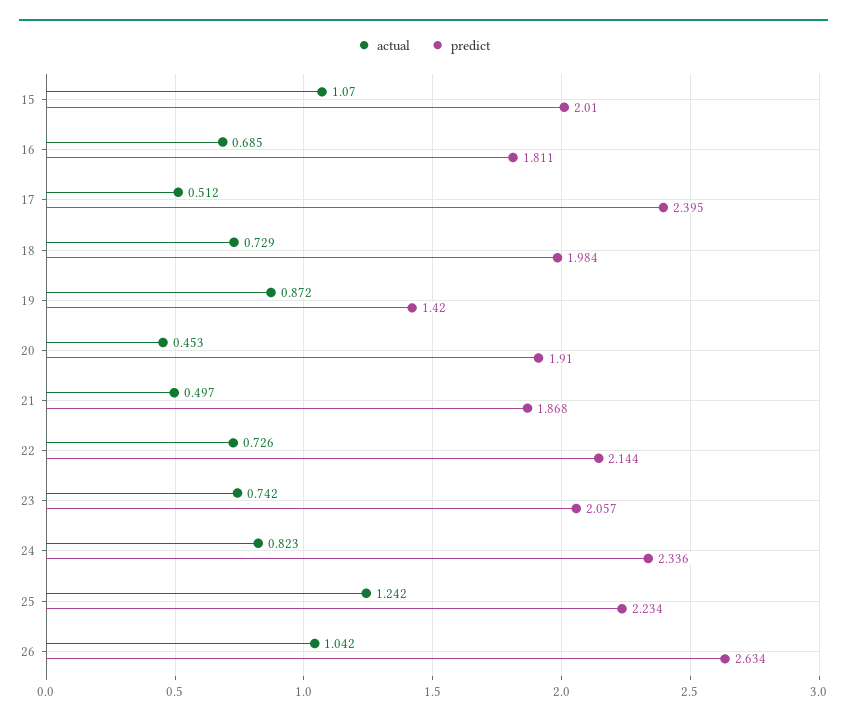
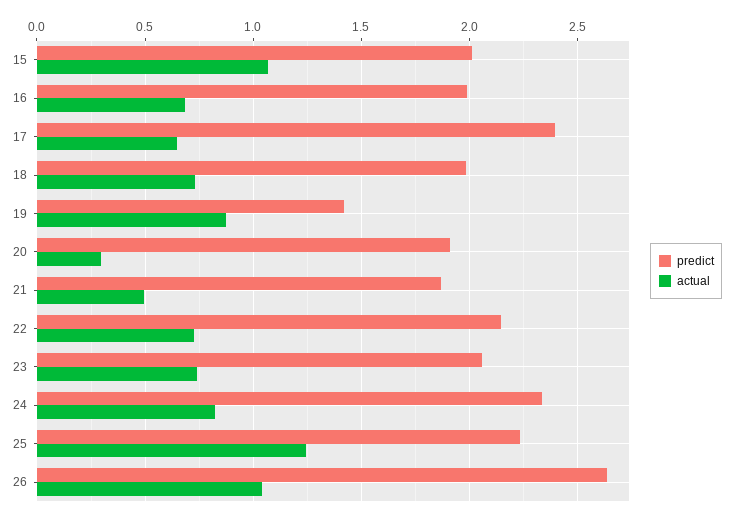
predict, 16: 1.811 -> 2
actual, 17: 0.512 -> 0.65
actual, 20: 0.453 -> 0.3

